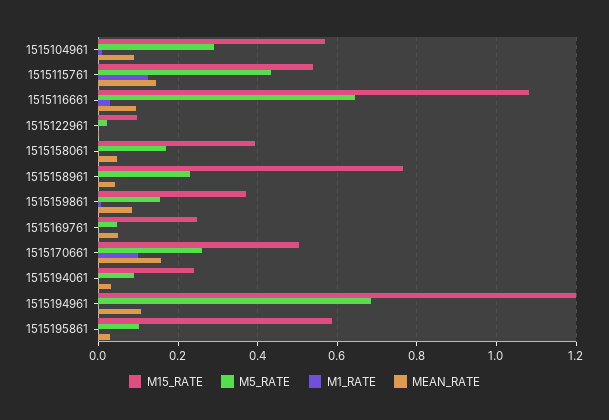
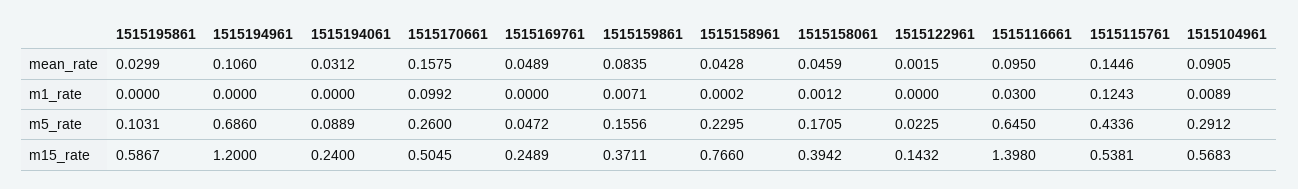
M15_RATE, 1515116661: 1.08 -> 1.398
M15_RATE, 1515122961: 0.1 -> 0.1432

